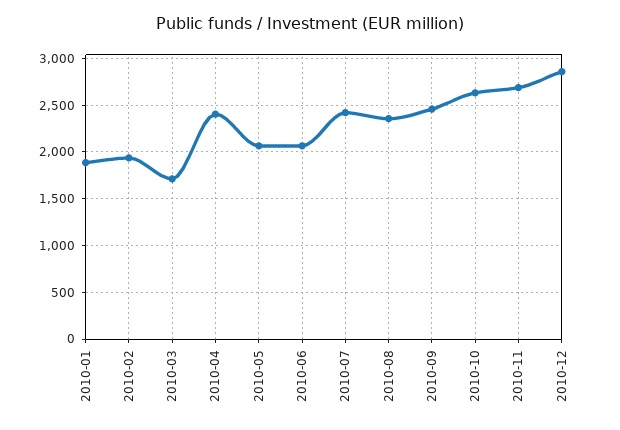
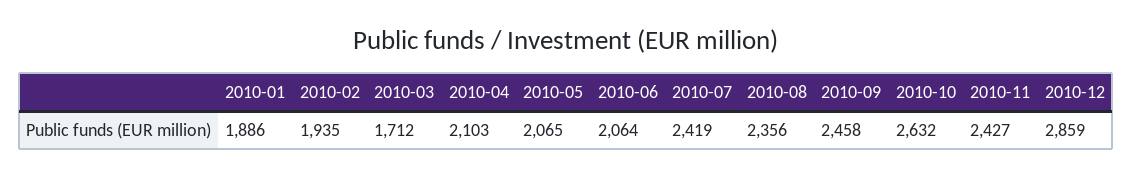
2010-04: 2400 -> 2103
2010-11: 2700 -> 2427

